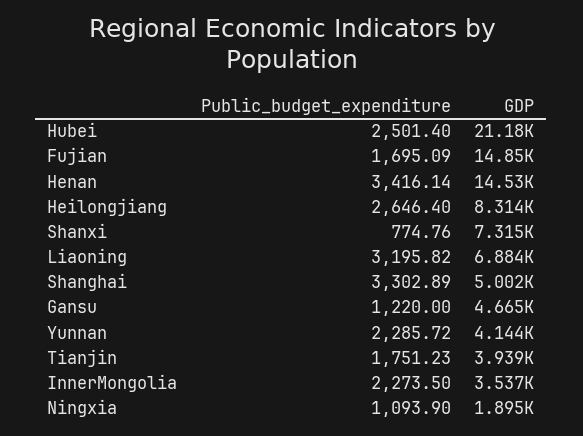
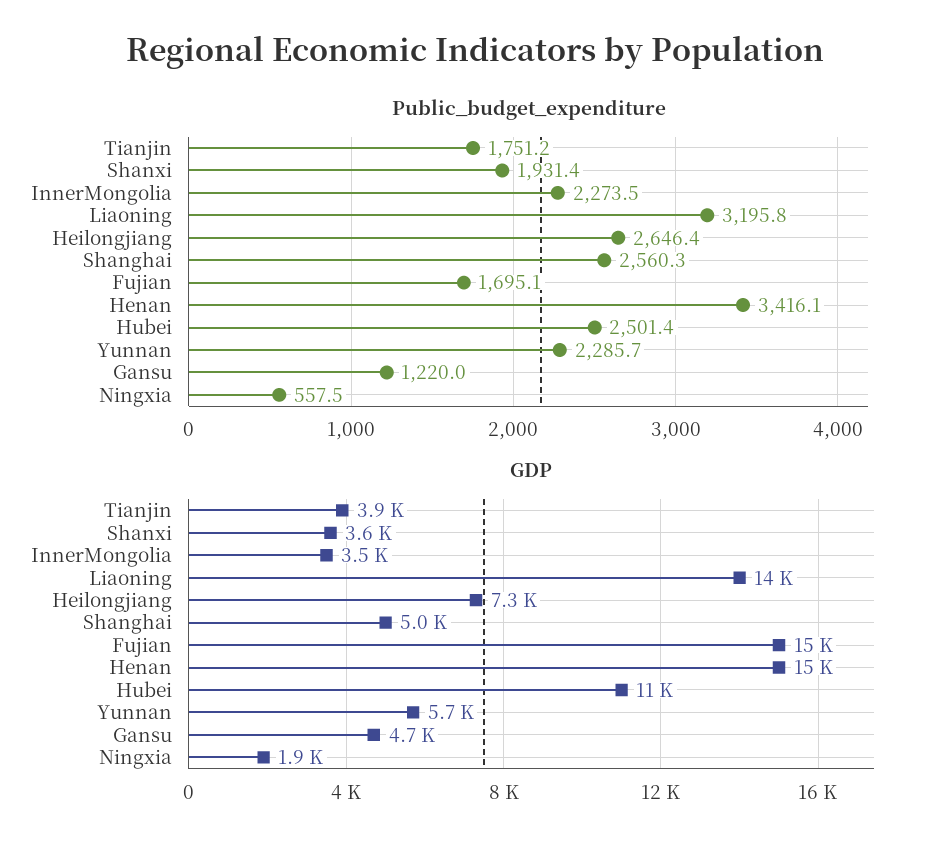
GDP, Hubei: 21180 -> 11000
GDP, Heilongjiang: 8314 -> 7300
Public_budget_expenditure, Shanxi: 774.76 -> 1931.4
GDP, Shanxi: 7315 -> 3600
GDP, Liaoning: 6884 -> 14000
Public_budget_expenditure, Shanghai: 3302.89 -> 2560.3
GDP, Yunnan: 4144 -> 5700
Public_budget_expenditure, Ningxia: 1093.9 -> 557.5

